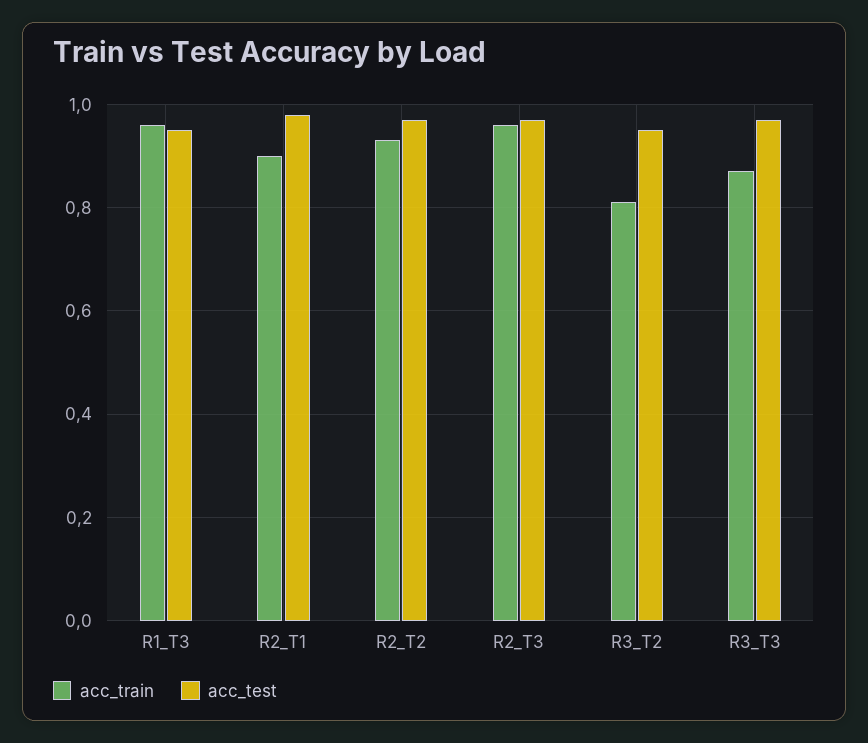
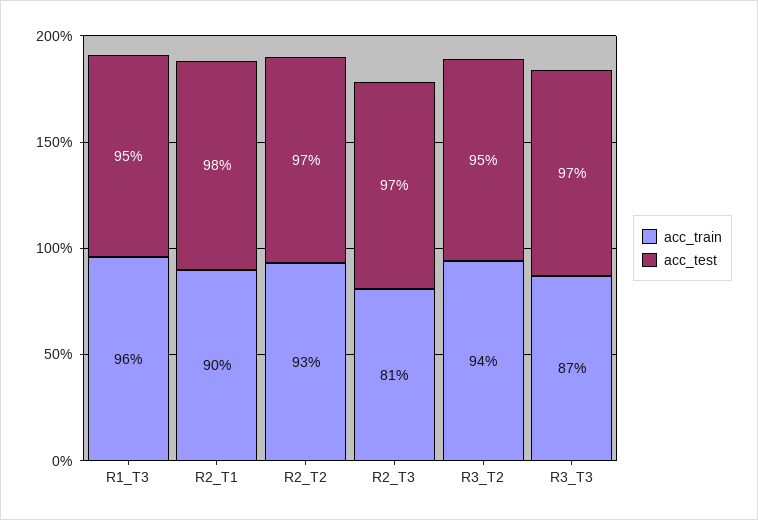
acc_train, R2_T3: 0.95 -> 0.81
acc_train, R3_T2: 0.8 -> 0.94

